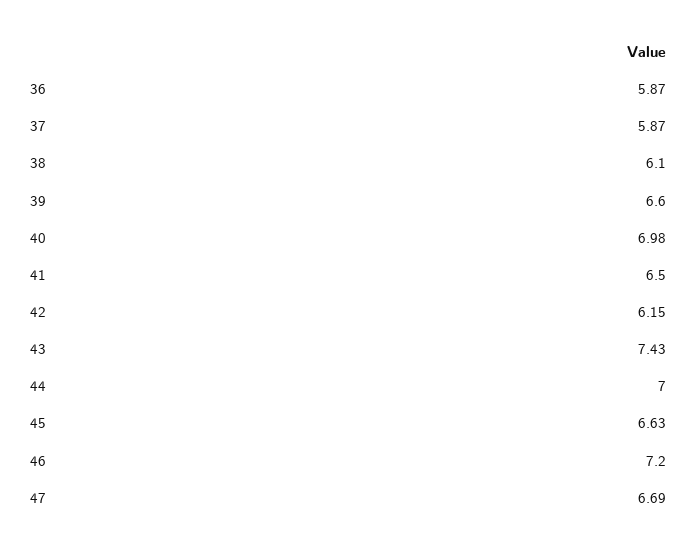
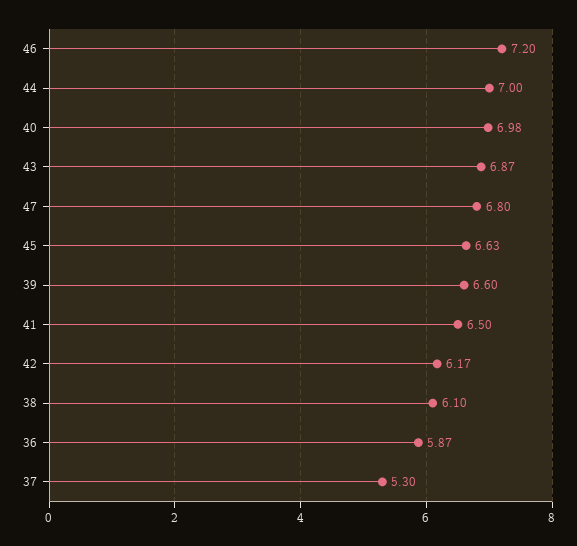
37: 5.87 -> 5.3
42: 6.15 -> 6.17
43: 7.43 -> 6.87
47: 6.69 -> 6.8

